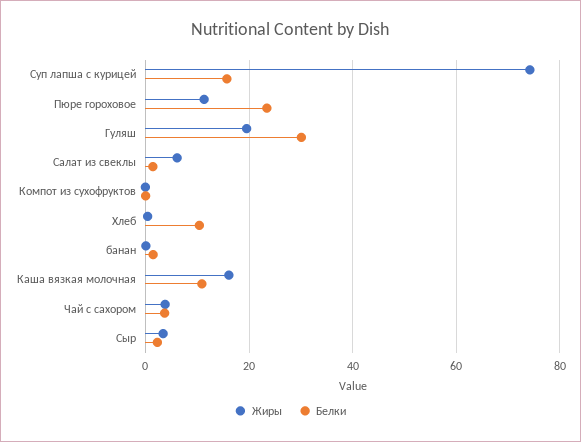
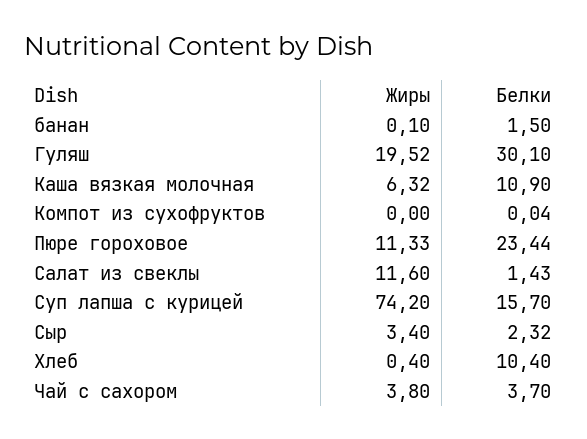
Жиры, Салат из свеклы: 6 -> 11.6
Жиры, Каша вязкая молочная: 16 -> 6.32

